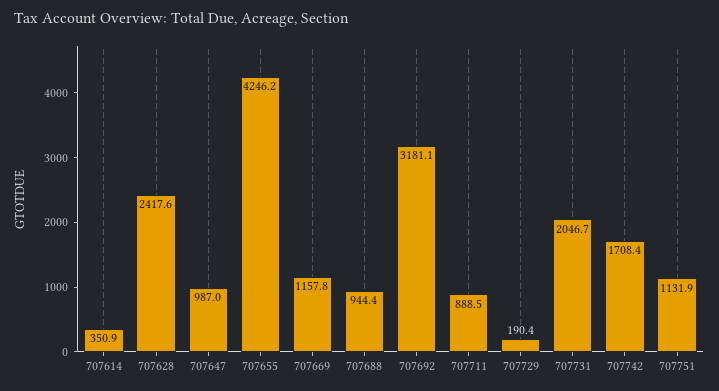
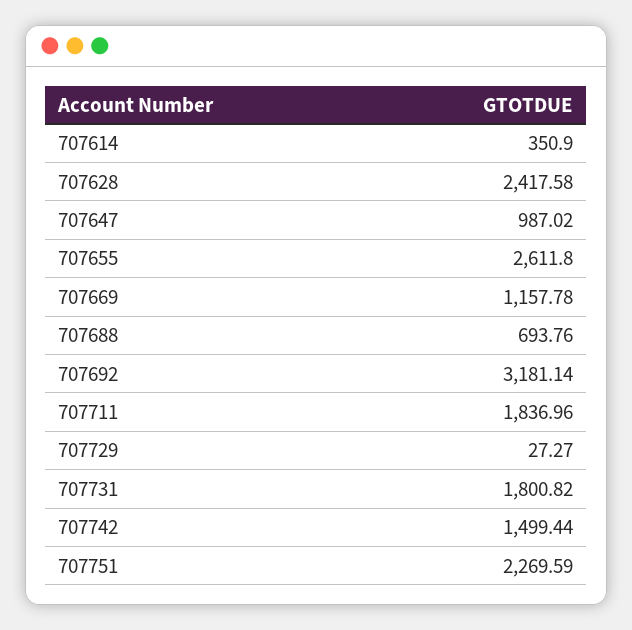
707655: 4246.2 -> 2611.8
707688: 944.4 -> 693.76
707711: 888.5 -> 1836.96
707729: 190.4 -> 27.27
707731: 2046.7 -> 1800.82
707742: 1708.4 -> 1499.44
707751: 1131.9 -> 2269.59

